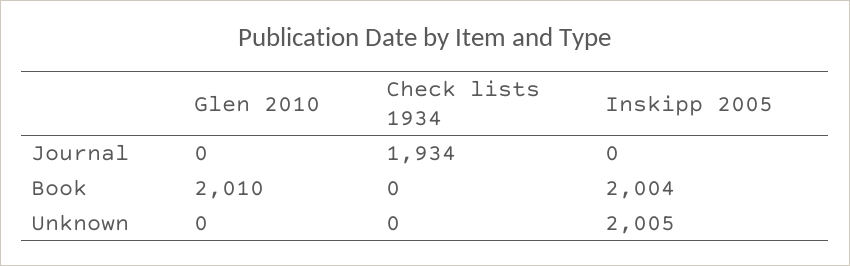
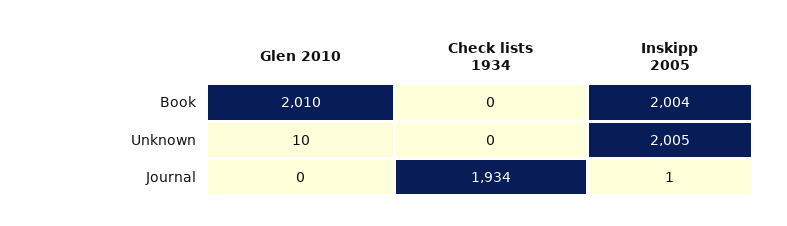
Inskipp 2005, Journal: 0 -> 1
Glen 2010, Unknown: 0 -> 10

